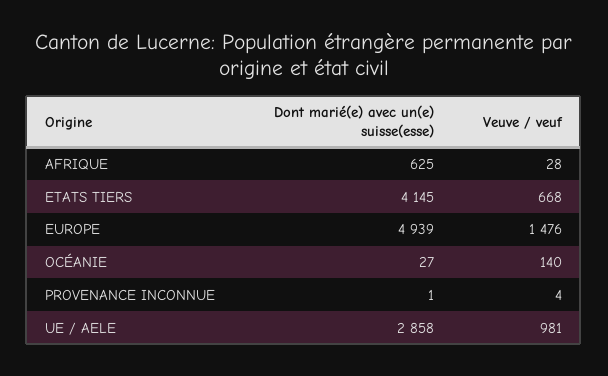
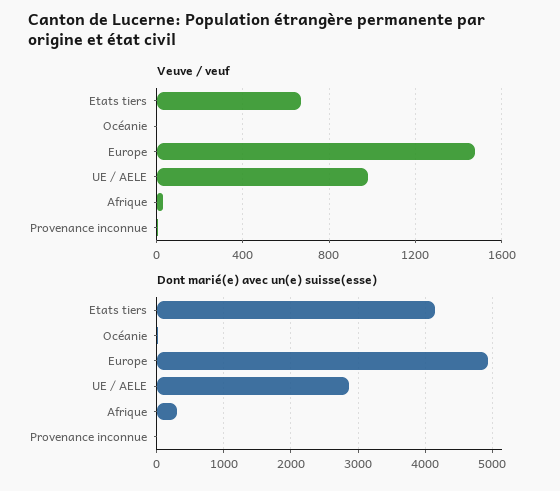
Dont marié(e) avec un(e) suisse(esse), AFRIQUE: 625 -> 300
Veuve / veuf, OCÉANIE: 140 -> 0

